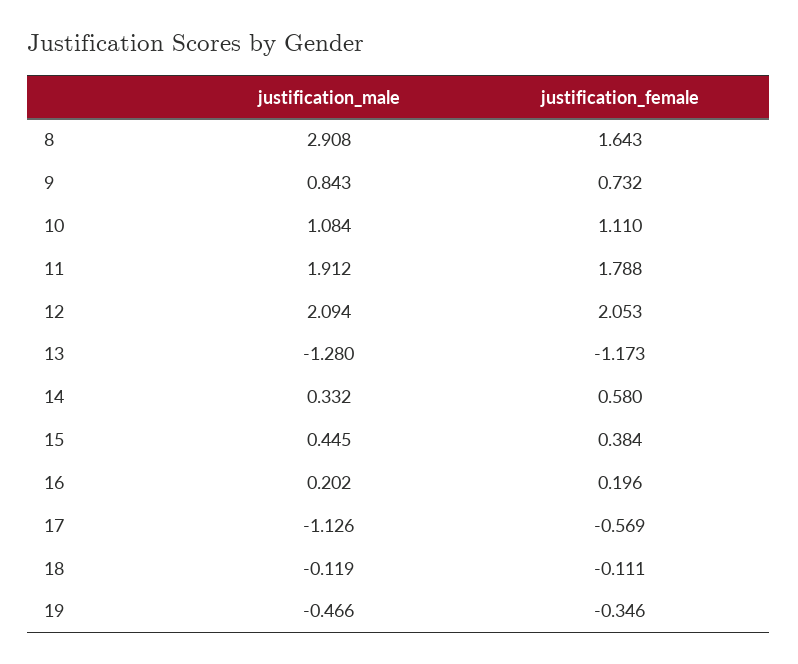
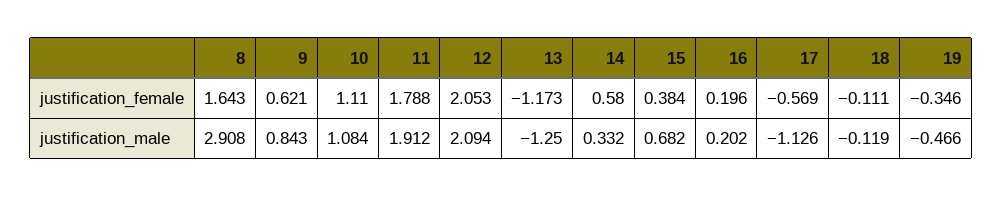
justification_female, 9: 0.732 -> 0.621
justification_male, 13: -1.28 -> -1.25
justification_male, 15: 0.445 -> 0.682

